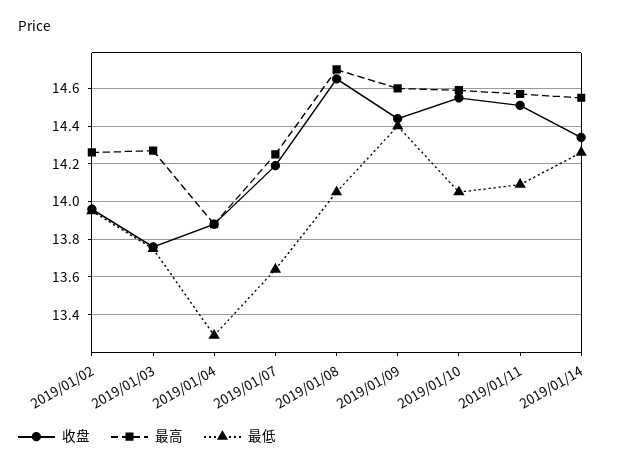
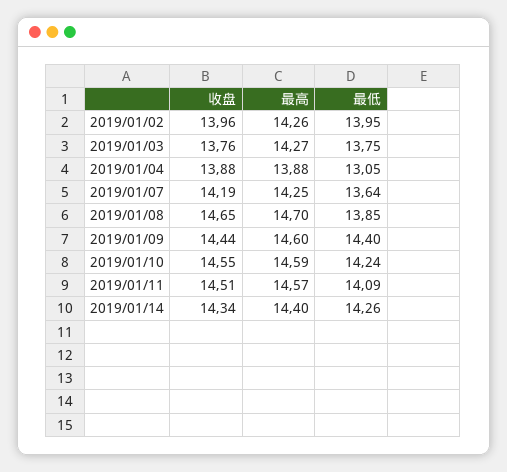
最低, 2019/01/04: 13.3 -> 13.05
最低, 2019/01/08: 14.05 -> 13.85
最低, 2019/01/10: 14.05 -> 14.24
最高, 2019/01/14: 14.55 -> 14.4

